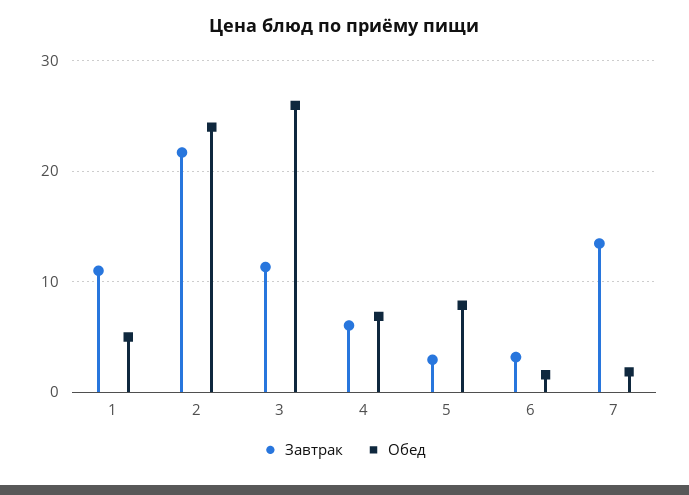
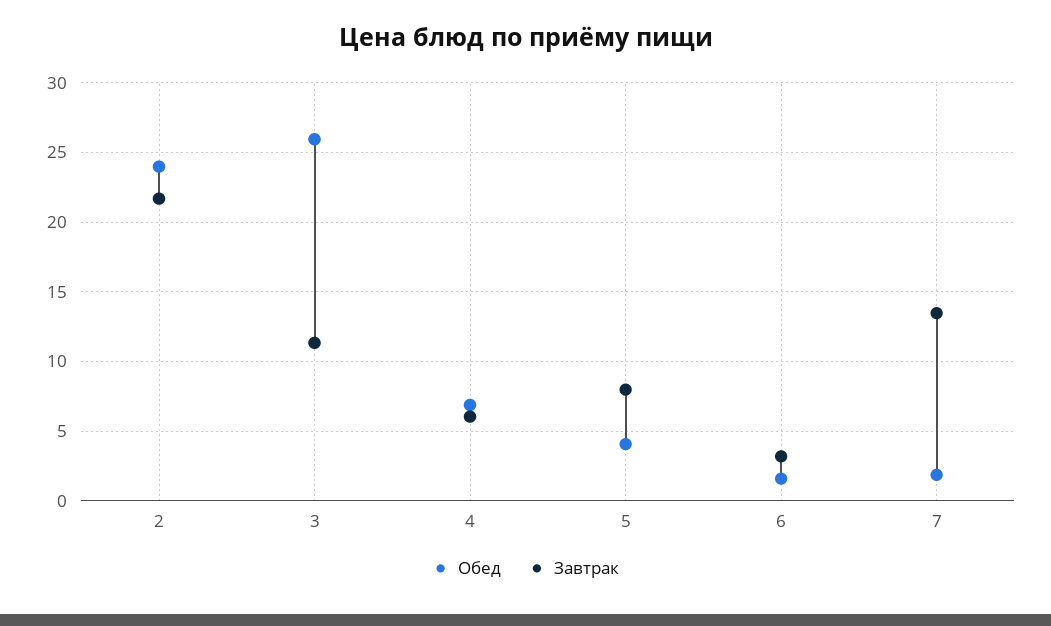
Завтрак, 1: 11 -> none
Обед, 1: 5 -> none
Завтрак, 5: 3 -> 8
Обед, 5: 8 -> 4

